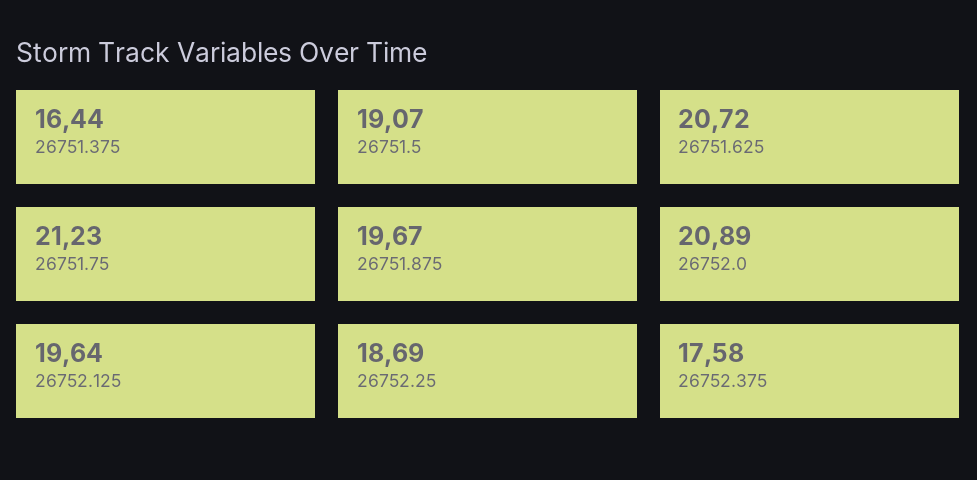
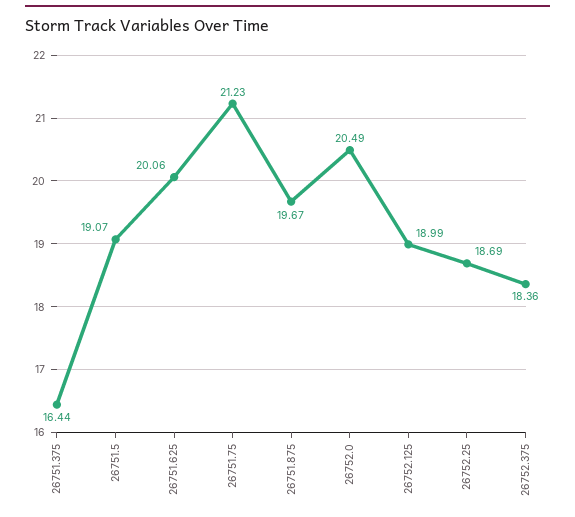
26751.625: 20.72 -> 20.06
26752.0: 20.89 -> 20.49
26752.125: 19.64 -> 18.99
26752.375: 17.58 -> 18.36

